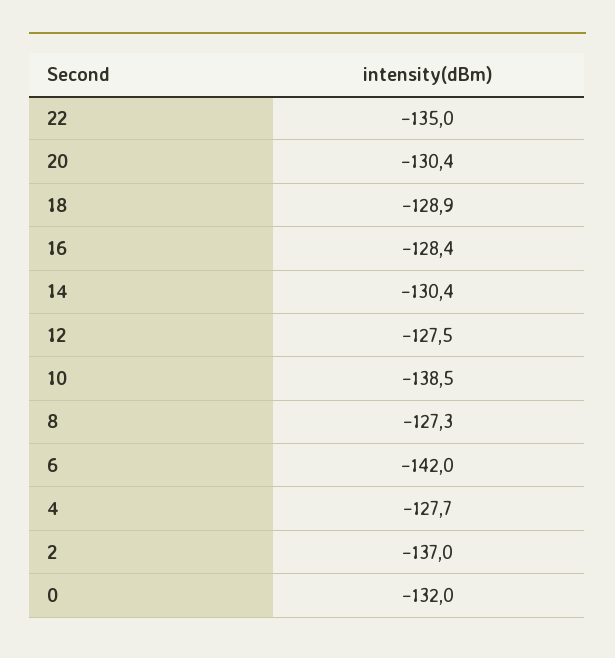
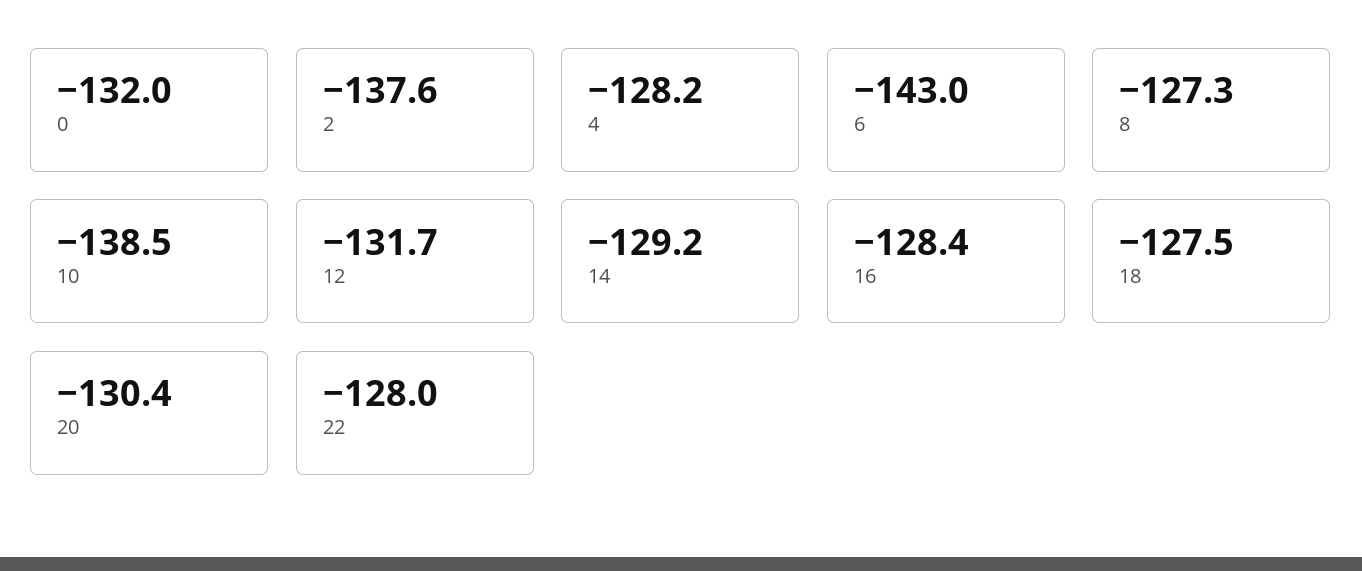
22: -135 -> -128
18: -128.9 -> -127.5
14: -130.4 -> -129.2
12: -127.5 -> -131.7
6: -142 -> -143
4: -127.7 -> -128.2
2: -137 -> -137.6

